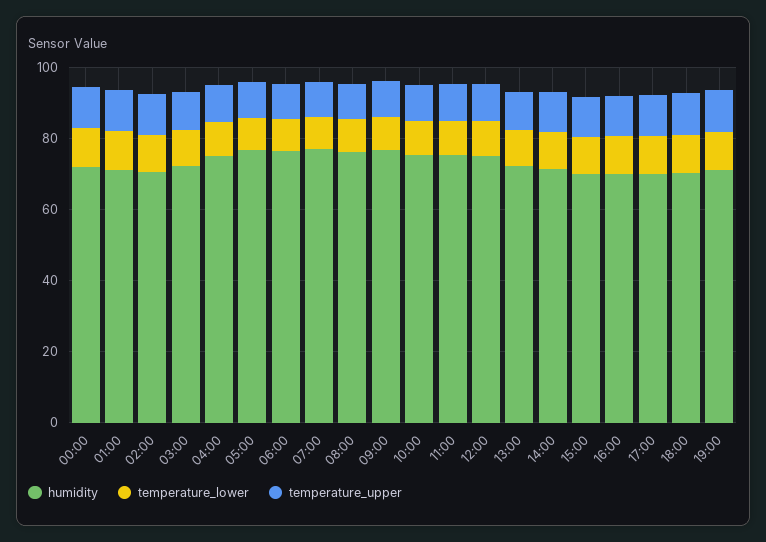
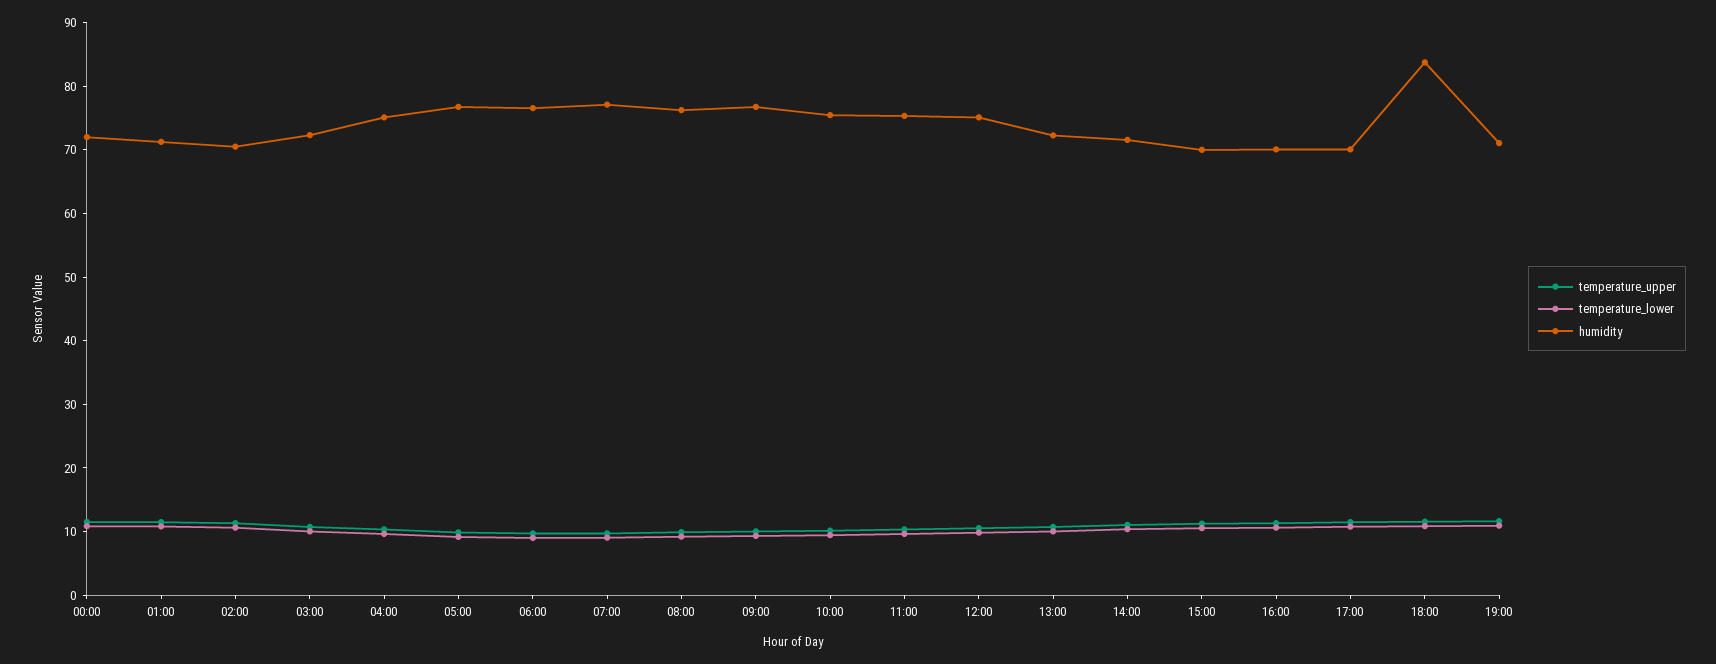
humidity, 18:00: 70 -> 84

